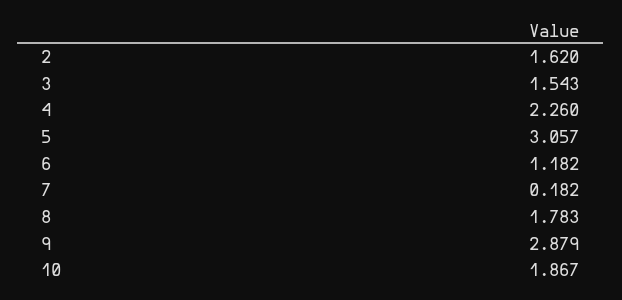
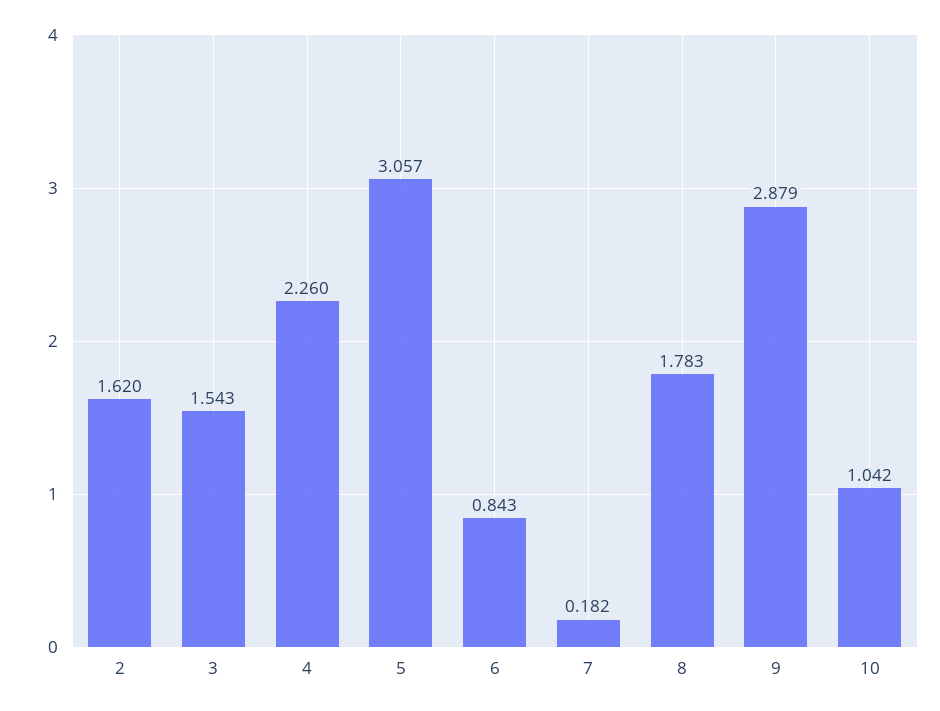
6: 1.182 -> 0.843
10: 1.867 -> 1.042

